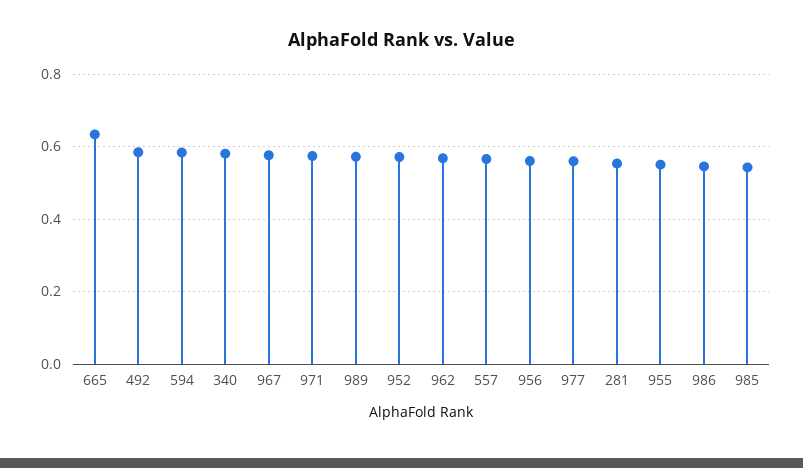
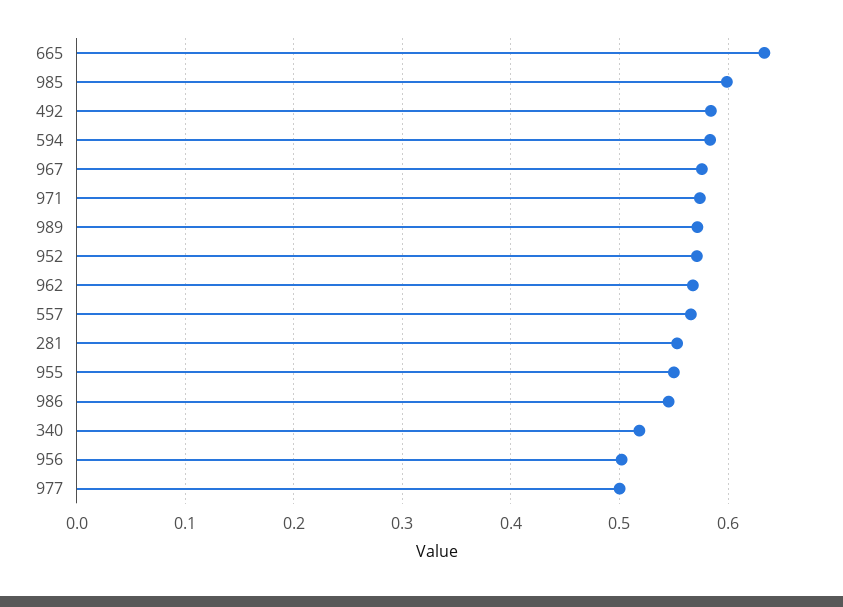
340: 0.58 -> 0.52
956: 0.56 -> 0.5
977: 0.56 -> 0.5
985: 0.54 -> 0.6

